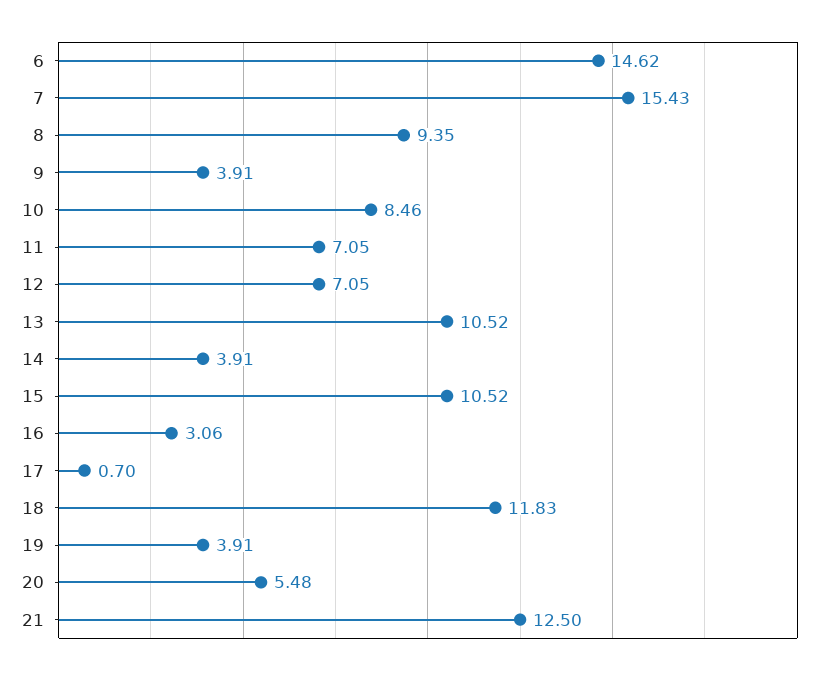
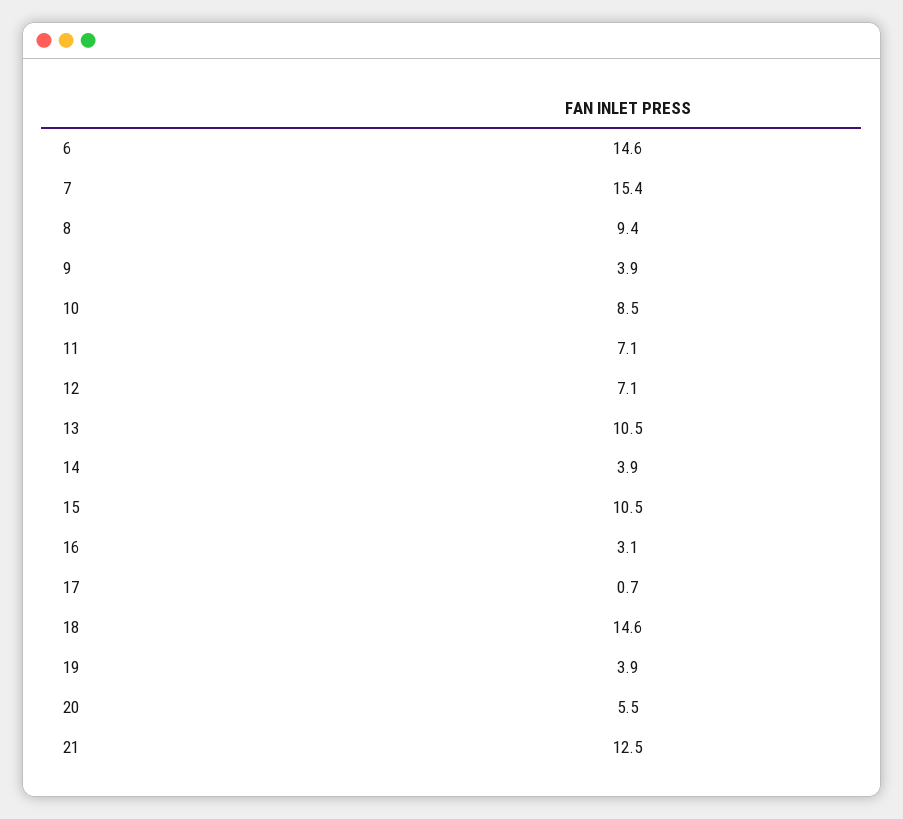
18: 11.83 -> 14.6

